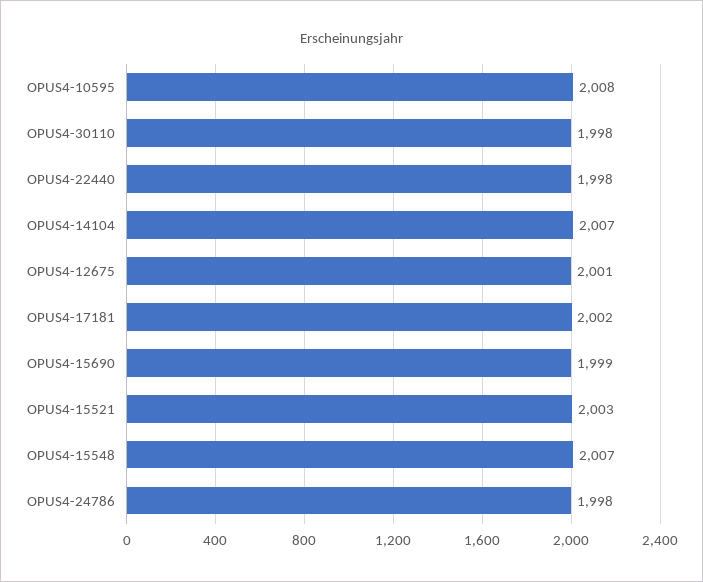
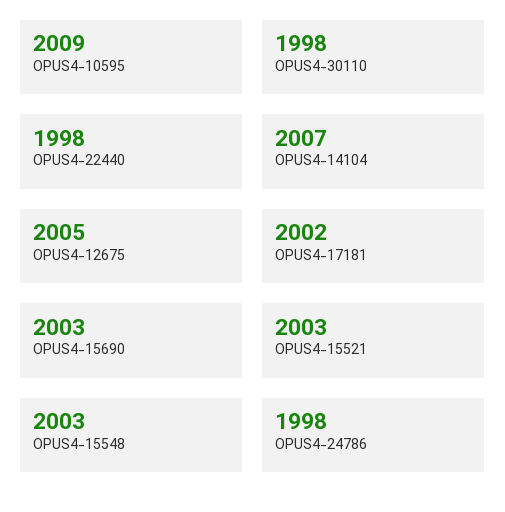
OPUS4-10595: 2008 -> 2009
OPUS4-12675: 2001 -> 2005
OPUS4-15690: 1999 -> 2003
OPUS4-15548: 2007 -> 2003

